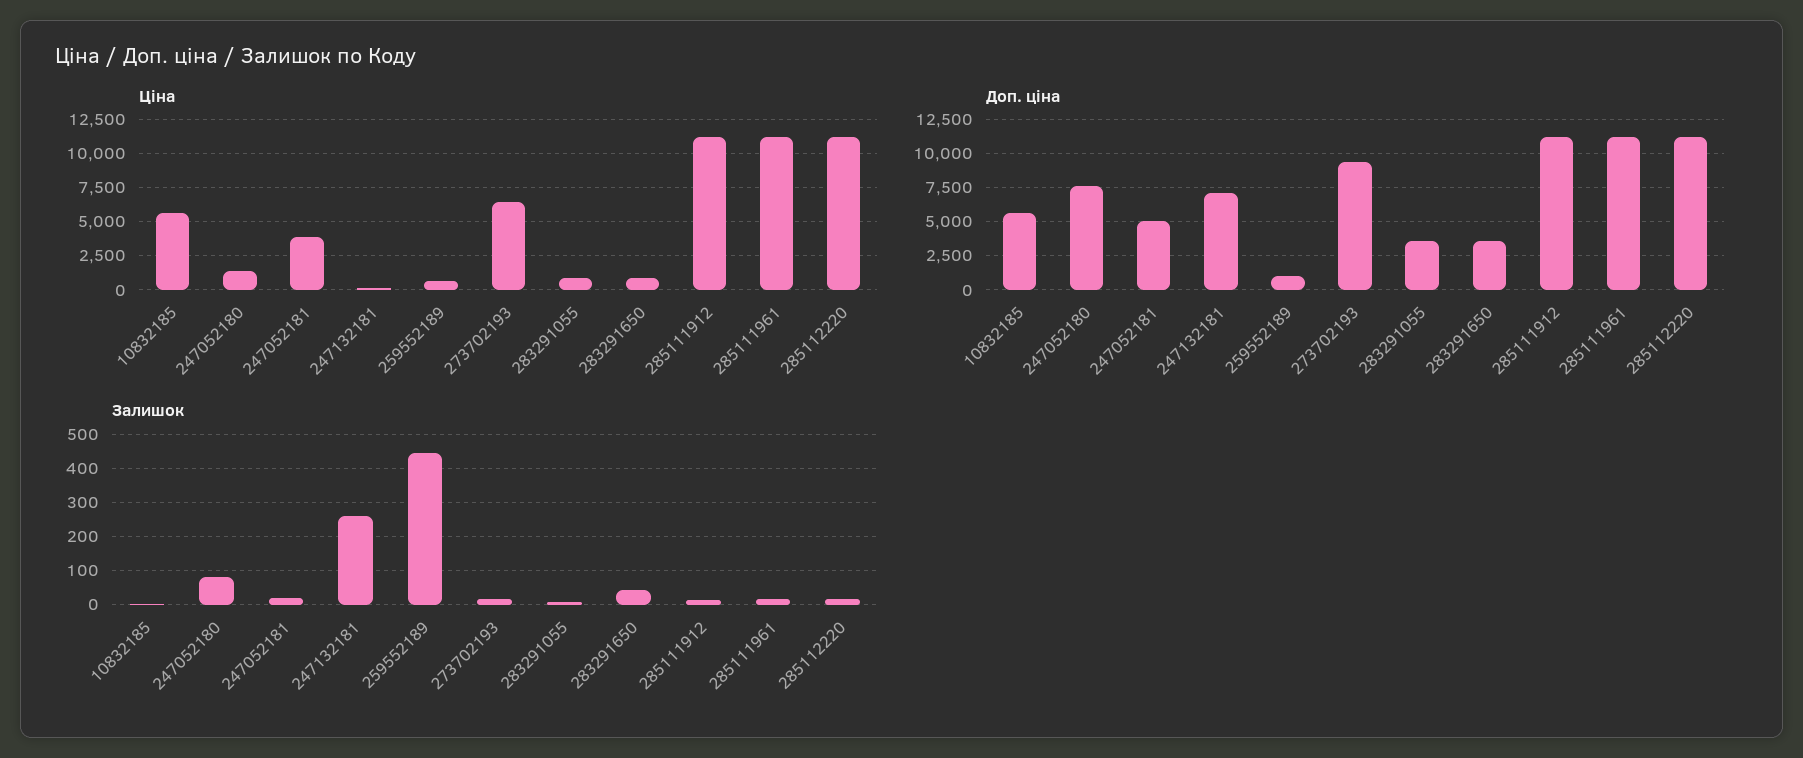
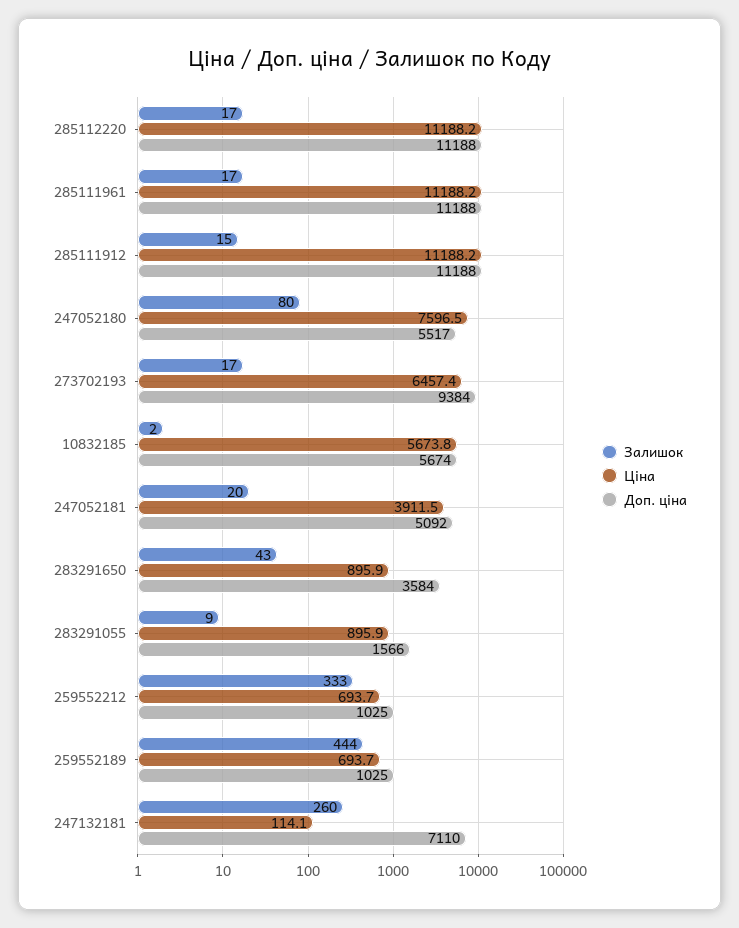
Ціна, 247052180: 1500 -> 7596.5
Доп. ціна, 247052180: 7500 -> 5517
Доп. ціна, 283291055: 3500 -> 1566
Залишок, 259552212: none -> 333
Ціна, 259552212: none -> 693.7
Доп. ціна, 259552212: none -> 1025

